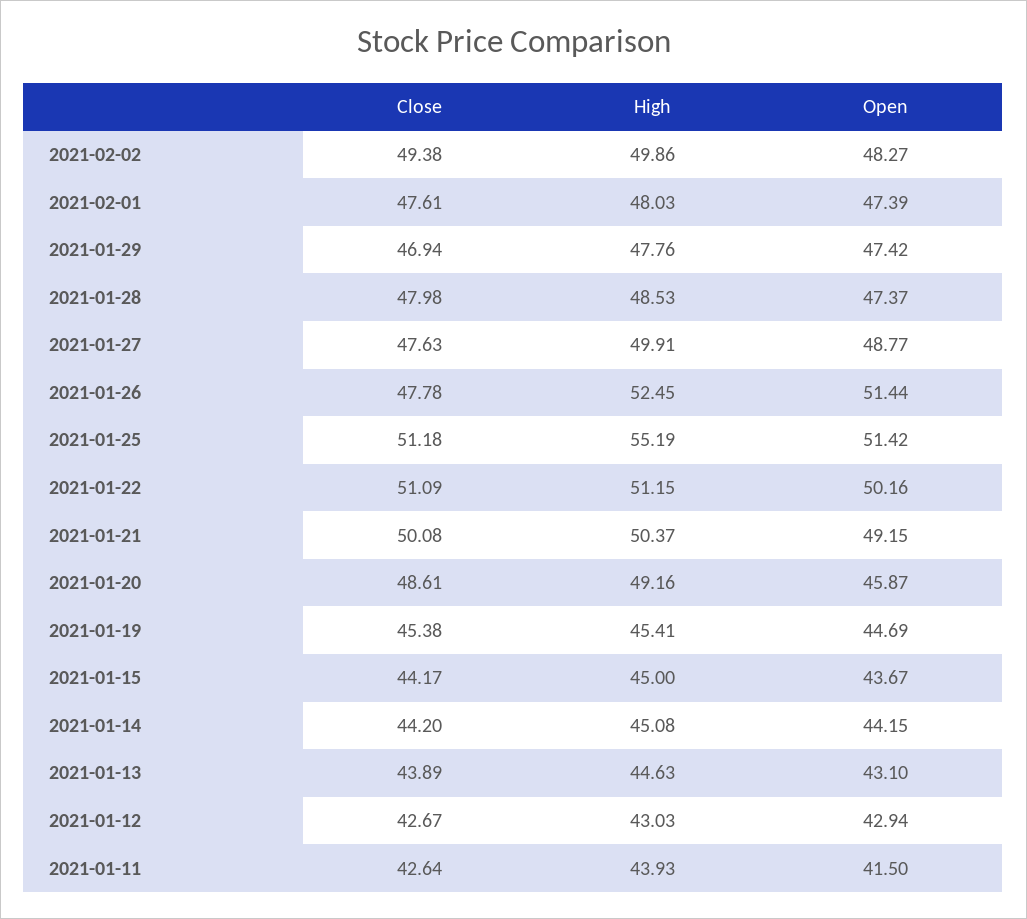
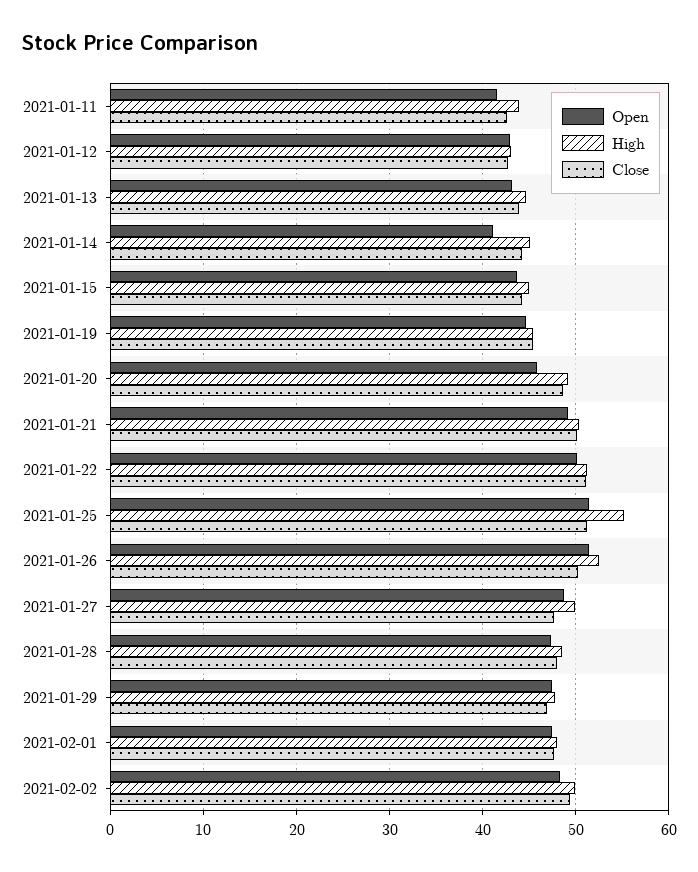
Close, 2021-01-26: 47.78 -> 50
Open, 2021-01-14: 44.15 -> 41

